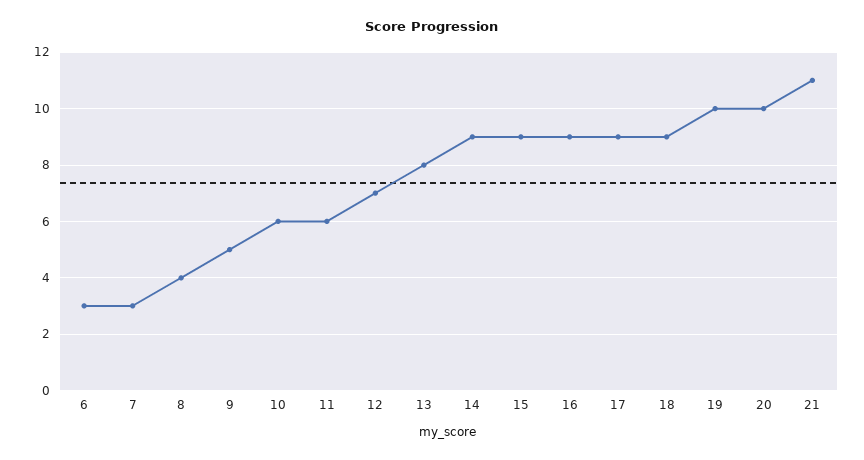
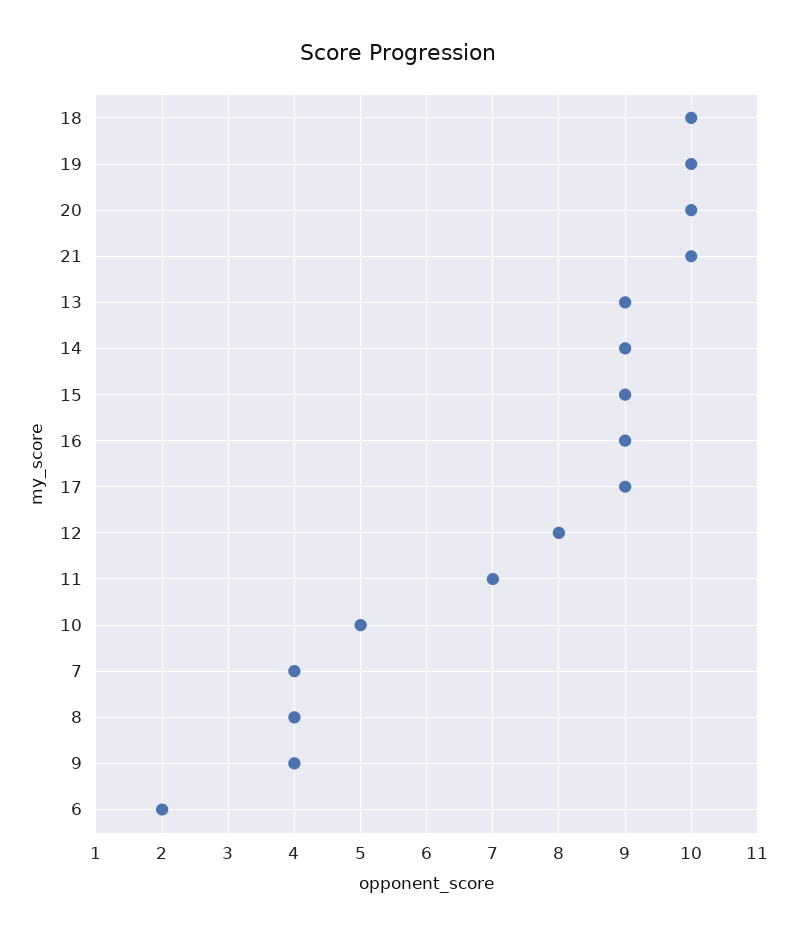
6: 3 -> 2
7: 3 -> 4
9: 5 -> 4
10: 6 -> 5
11: 6 -> 7
12: 7 -> 8
13: 8 -> 9
18: 9 -> 10
21: 11 -> 10

